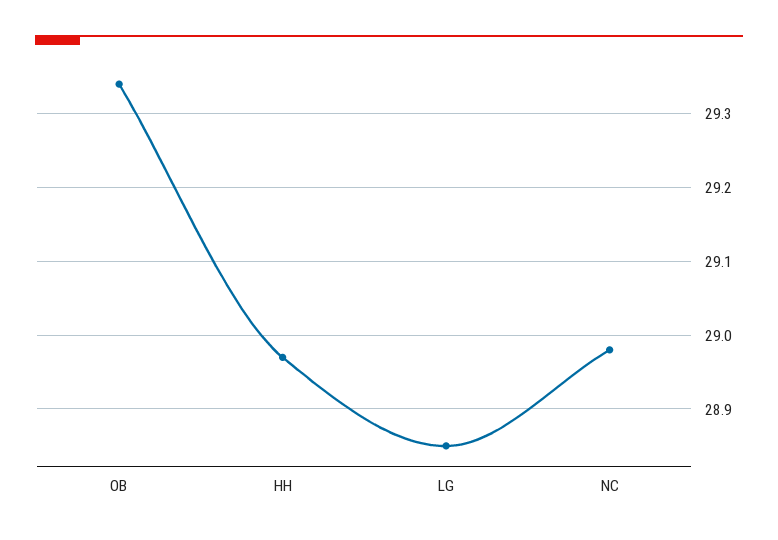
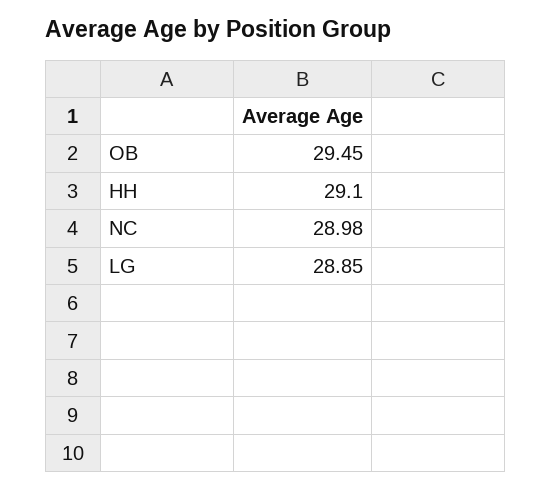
OB: 29.34 -> 29.45
HH: 28.97 -> 29.1

